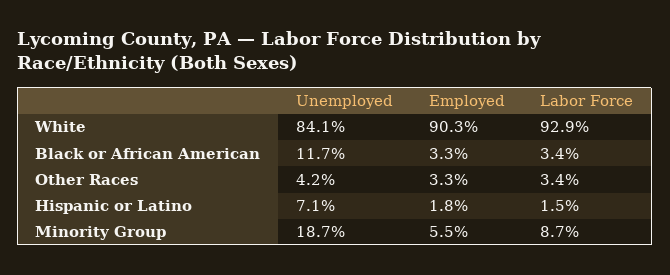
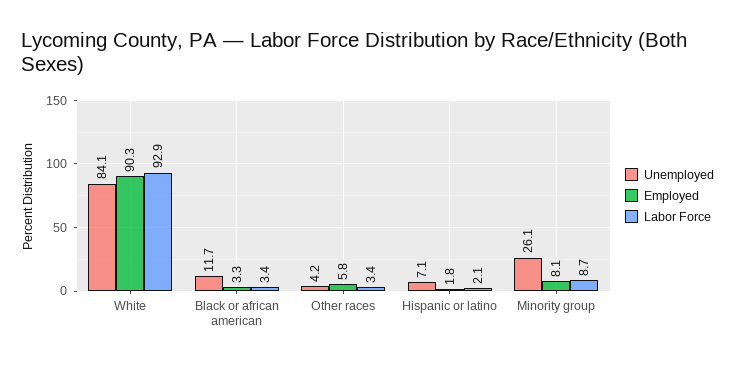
Employed, Other Races: 3.3 -> 5.8
Labor Force, Hispanic or Latino: 1.5 -> 2.1
Unemployed, Minority Group: 18.7 -> 26.1
Employed, Minority Group: 5.5 -> 8.1

